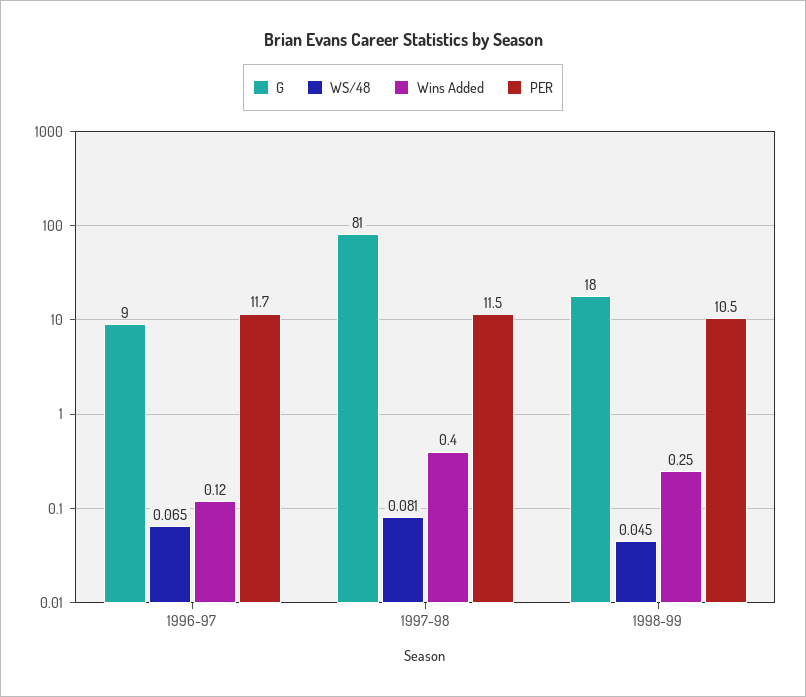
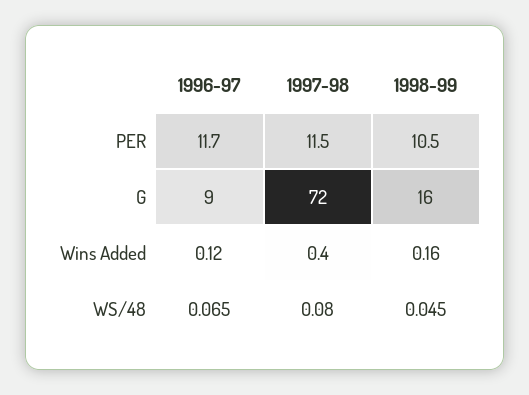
G, 1997-98: 81 -> 72
WS/48, 1997-98: 0.081 -> 0.08
G, 1998-99: 18 -> 16
Wins Added, 1998-99: 0.25 -> 0.16

